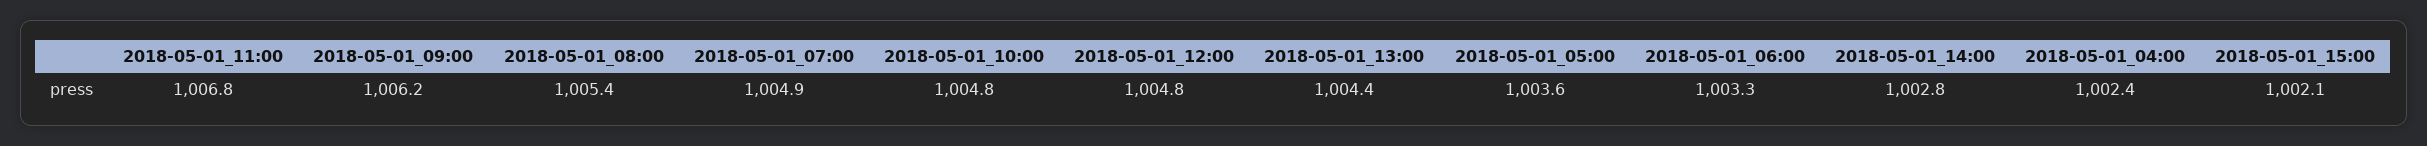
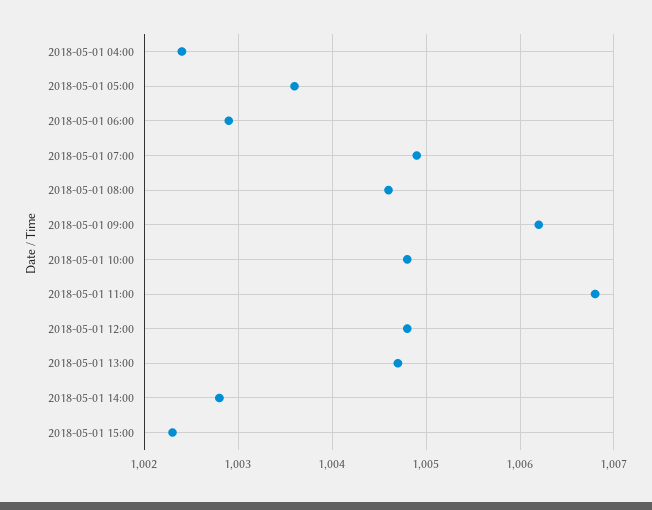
2018-05-01_08:00: 1005.4 -> 1004.6
2018-05-01_13:00: 1004.4 -> 1004.7
2018-05-01_06:00: 1003.3 -> 1002.9
2018-05-01_15:00: 1002.1 -> 1002.3

